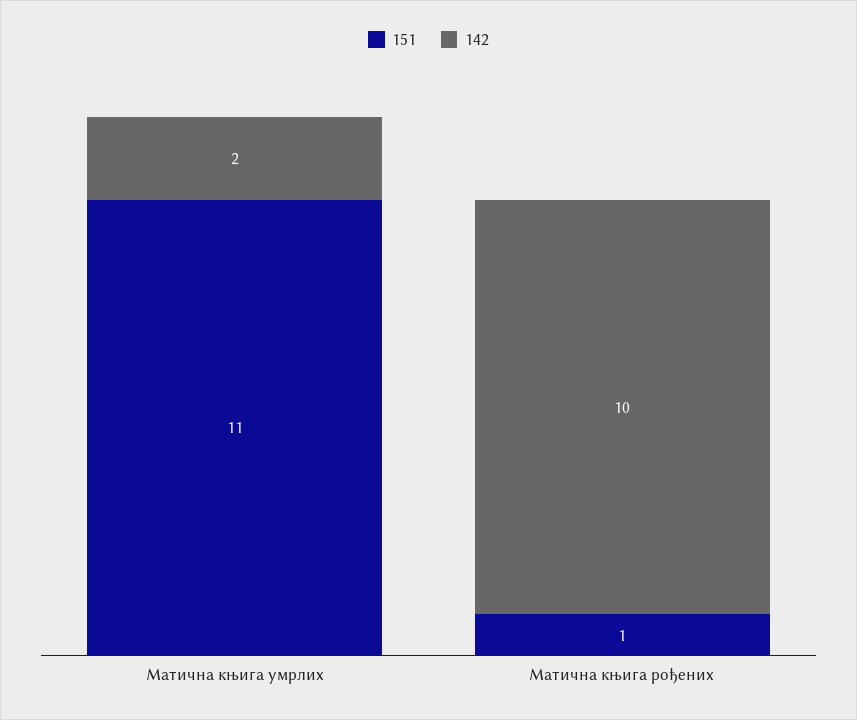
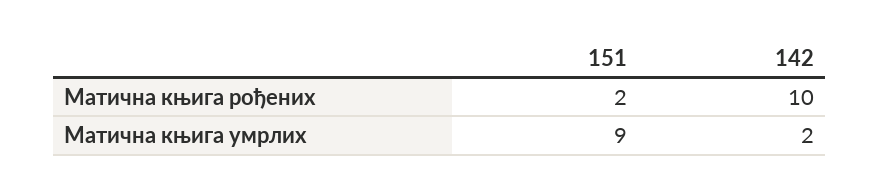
151, Матична књига умрлих: 11 -> 9
151, Матична књига рођених: 1 -> 2

